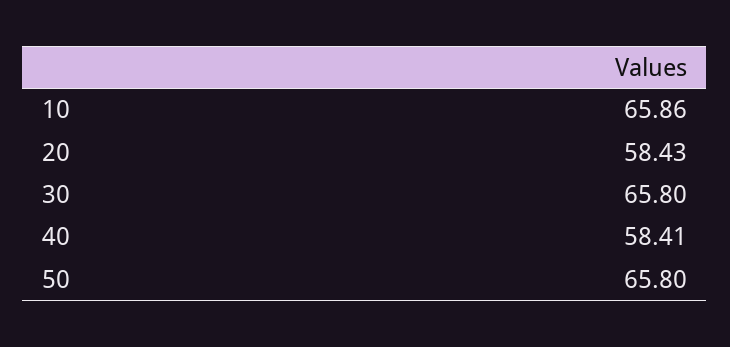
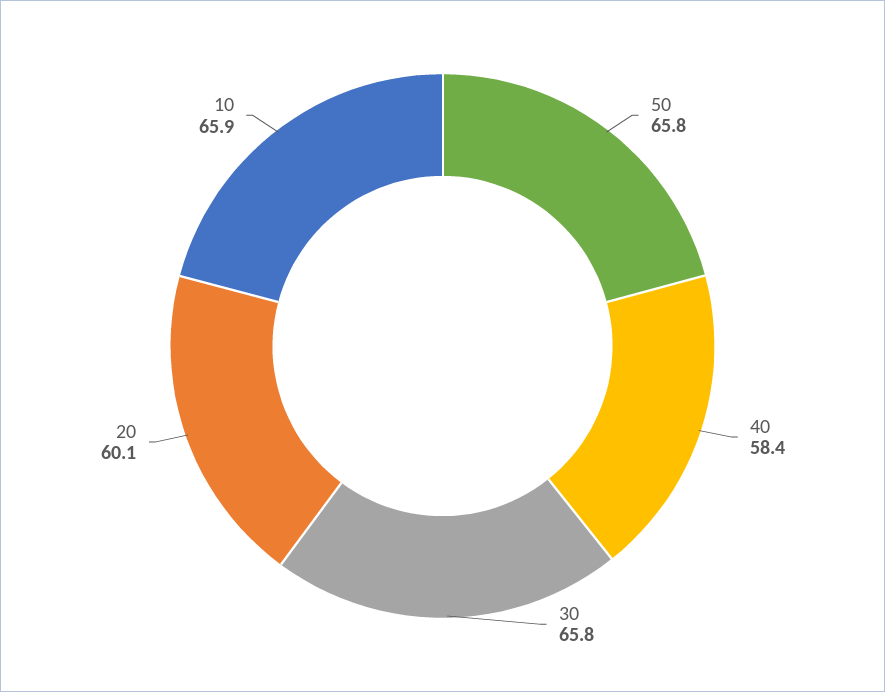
20: 58.43 -> 60.1

